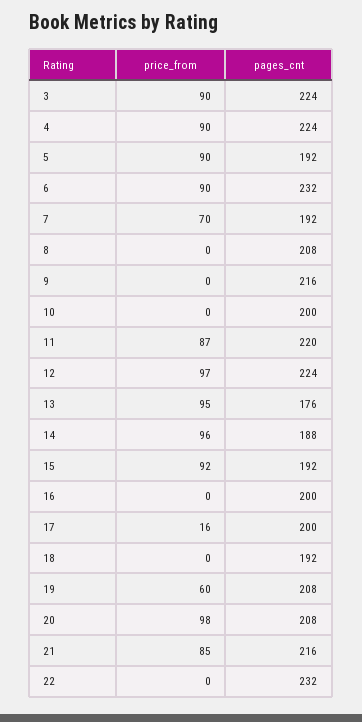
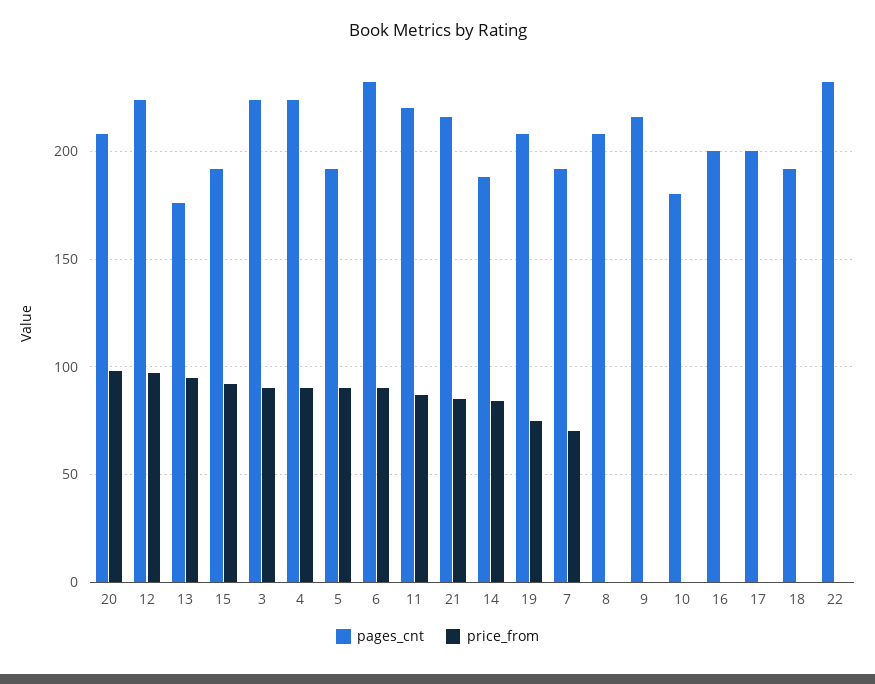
pages_cnt, 10: 200 -> 180
price_from, 14: 96 -> 85
price_from, 17: 16 -> 0
price_from, 19: 60 -> 75

